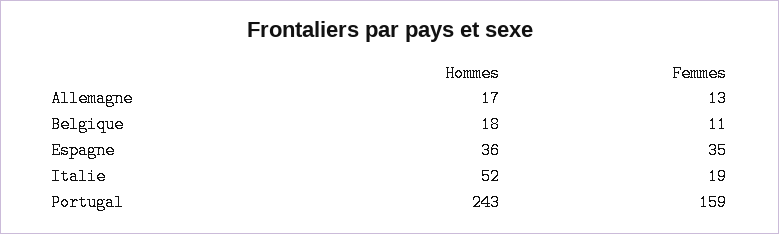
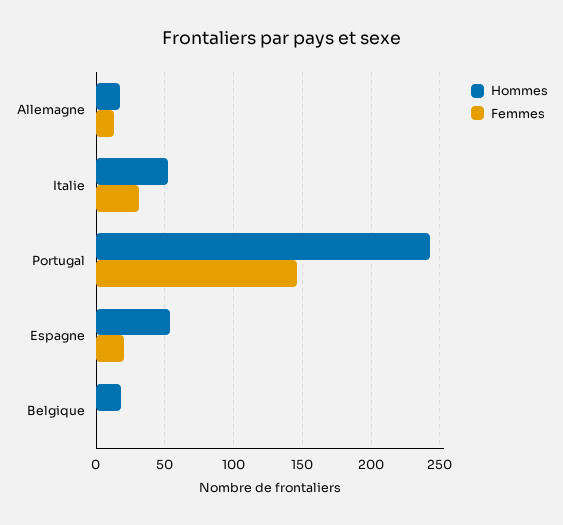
Femmes, Belgique: 11 -> 0
Hommes, Espagne: 36 -> 55
Femmes, Espagne: 35 -> 20
Femmes, Italie: 19 -> 30
Femmes, Portugal: 159 -> 145

